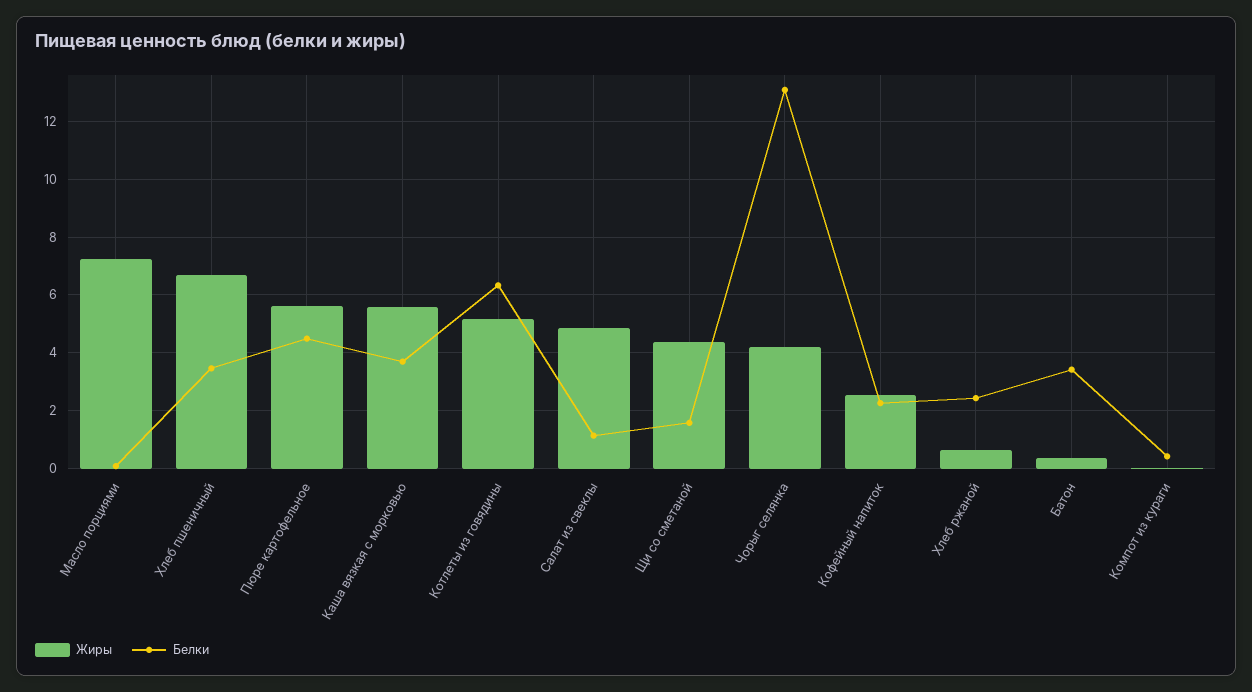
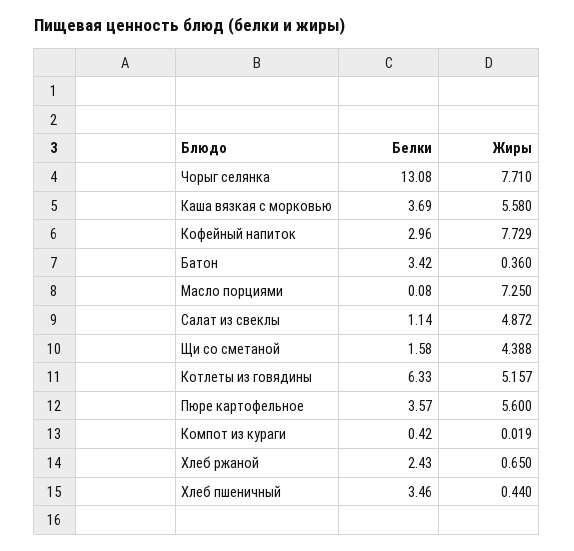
Жиры, Хлеб пшеничный: 6.75 -> 0.44
Белки, Пюре картофельное: 4.5 -> 3.57
Жиры, Чорыг селянка: 4.25 -> 7.71
Жиры, Кофейный напиток: 2.5 -> 7.729
Белки, Кофейный напиток: 2.25 -> 2.96

